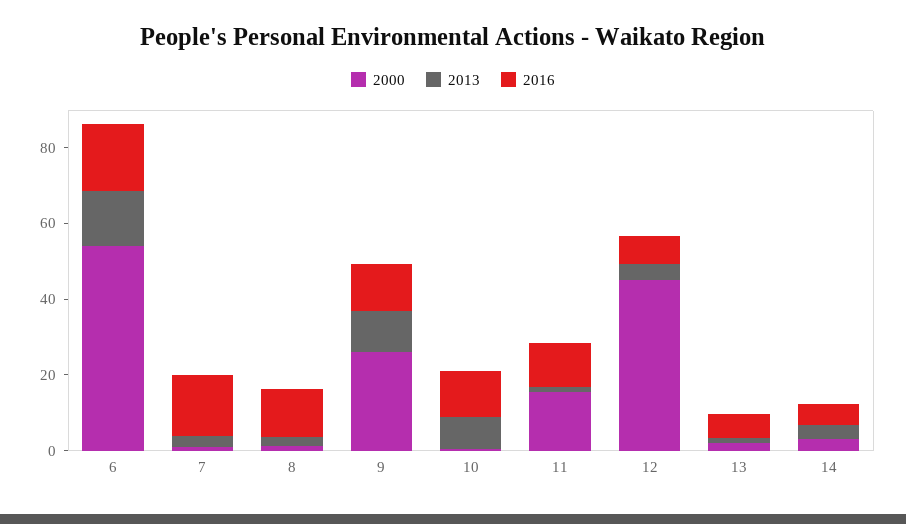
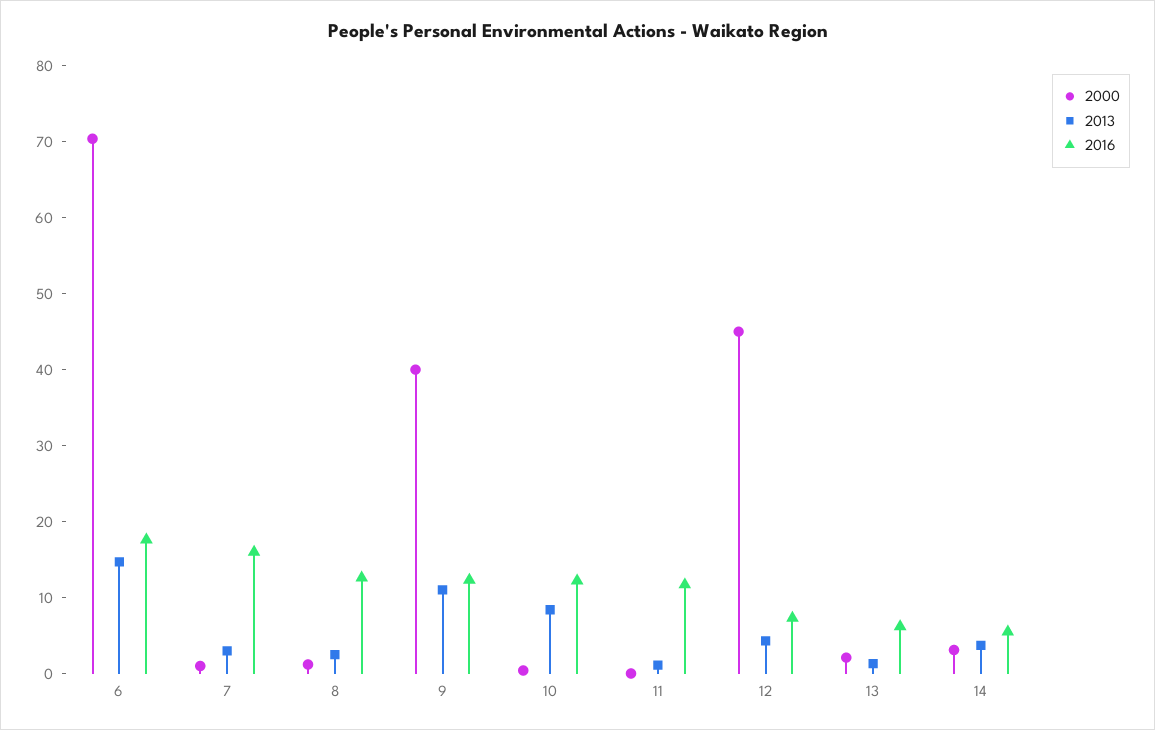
2000, 6: 55 -> 70
2000, 9: 25 -> 40
2000, 11: 15 -> 0

